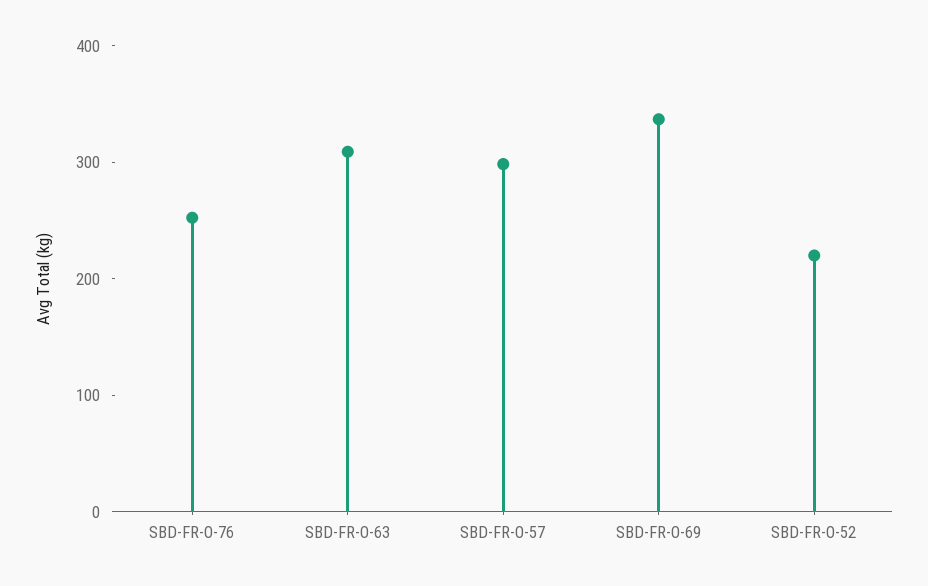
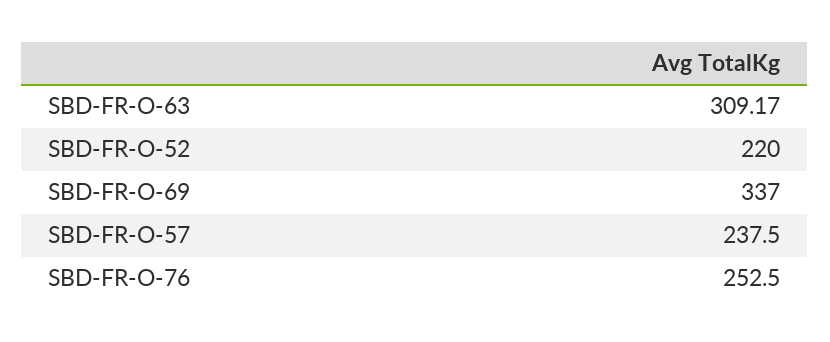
SBD-FR-O-57: 300 -> 237.5

